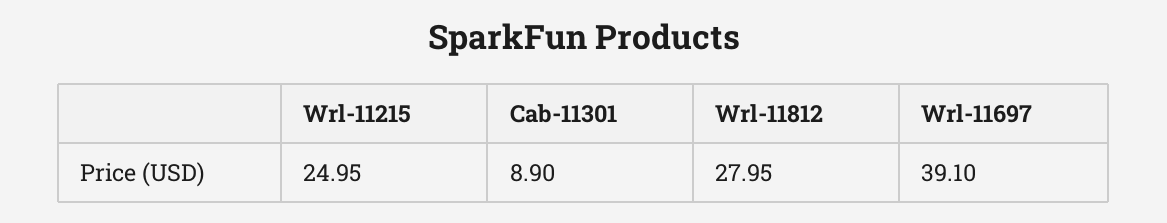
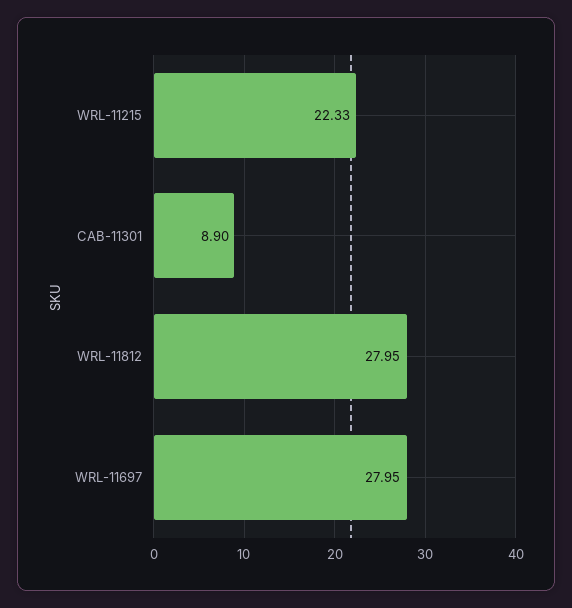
Wrl-11215: 24.95 -> 22.33
Wrl-11697: 39.1 -> 27.95

